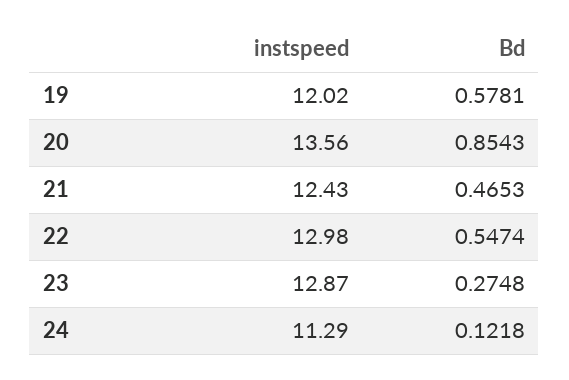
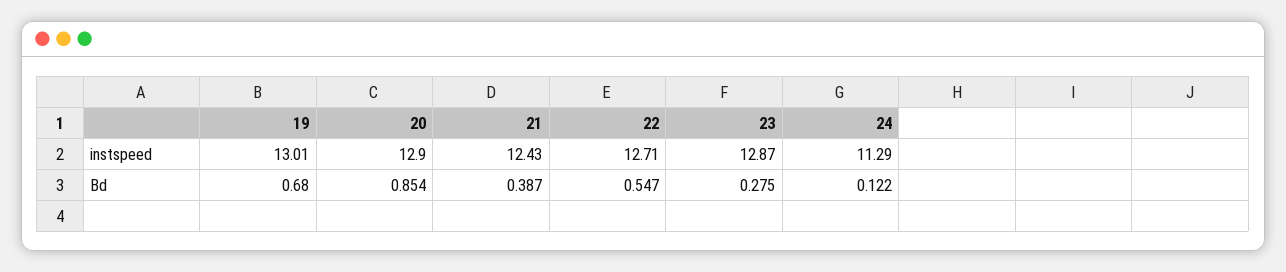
instspeed, 19: 12.02 -> 13.01
Bd, 19: 0.5781 -> 0.68
instspeed, 20: 13.56 -> 12.9
Bd, 21: 0.4653 -> 0.387
instspeed, 22: 12.98 -> 12.71

